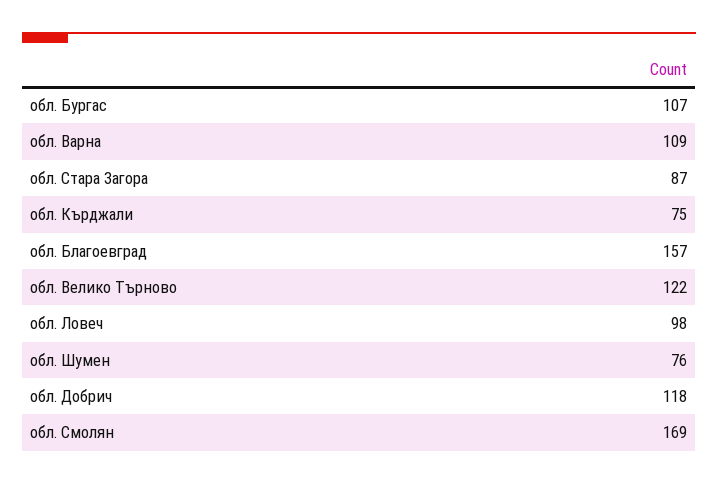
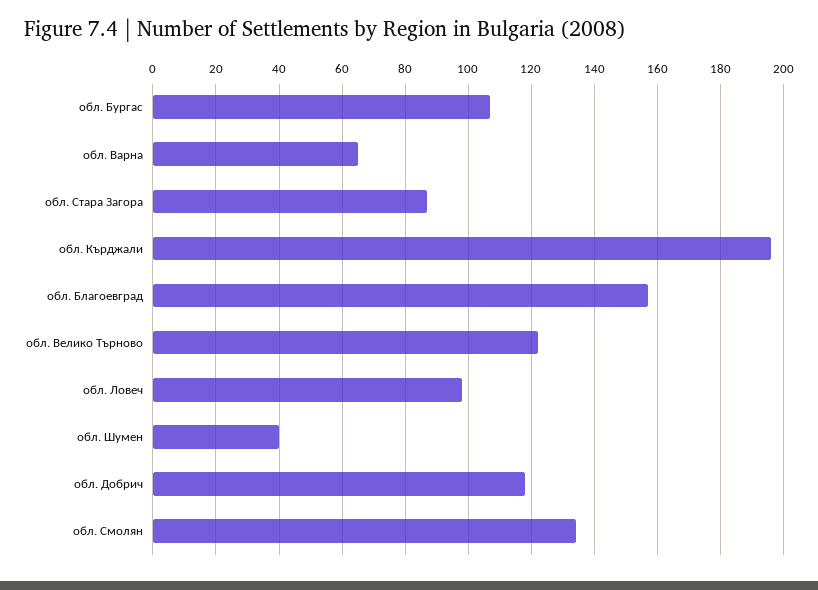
обл. Варна: 109 -> 65
обл. Кърджали: 75 -> 195
обл. Шумен: 76 -> 40
обл. Смолян: 169 -> 135

